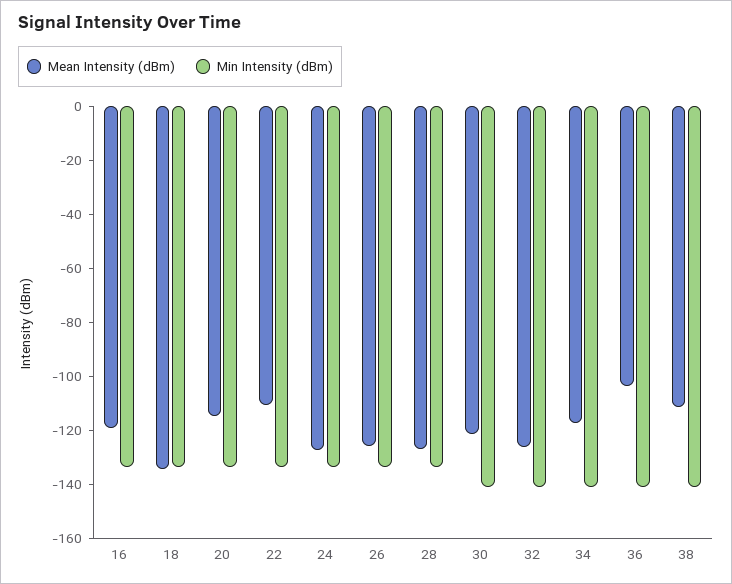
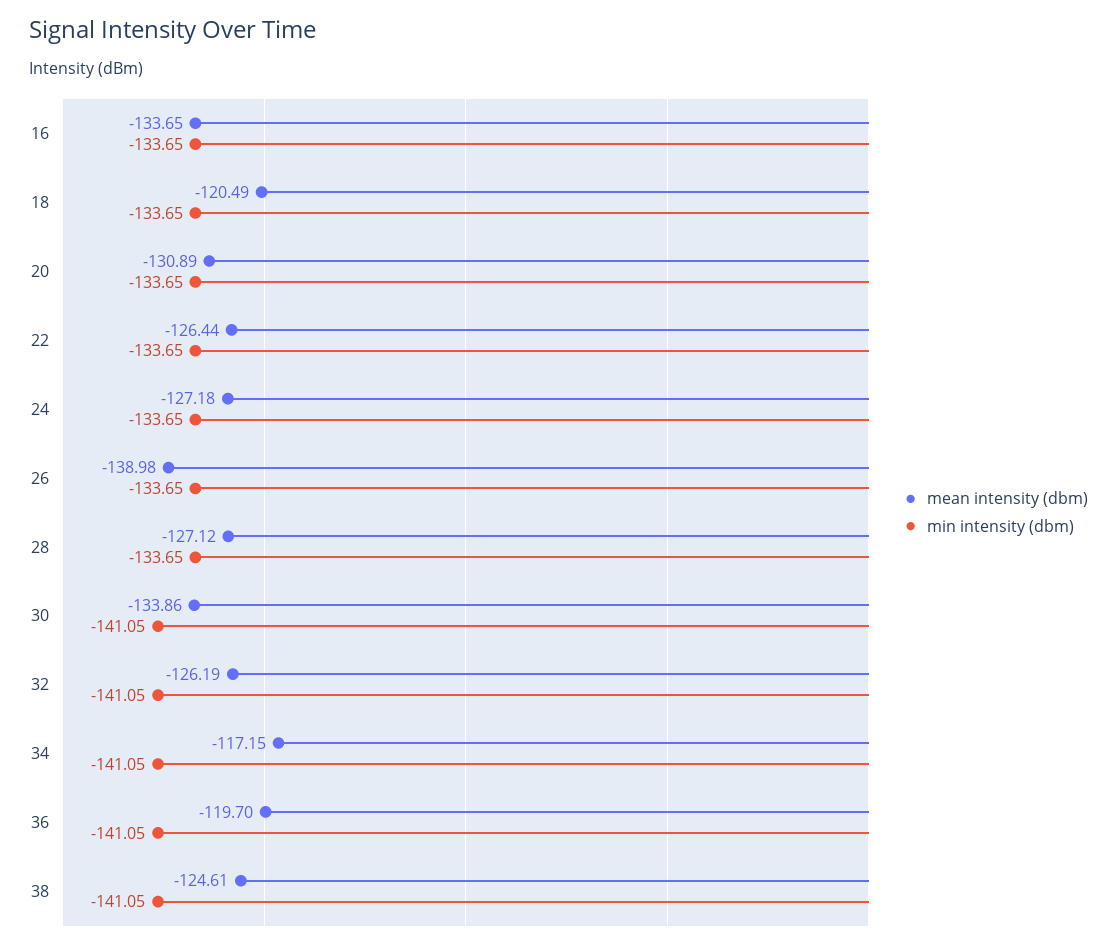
Mean Intensity (dBm), 16: -120 -> -133.65
Mean Intensity (dBm), 18: -135 -> -120.49
Mean Intensity (dBm), 20: -115 -> -130.89
Mean Intensity (dBm), 22: -110 -> -126.44
Mean Intensity (dBm), 26: -125 -> -138.98
Mean Intensity (dBm), 30: -120 -> -133.86
Mean Intensity (dBm), 36: -105 -> -119.7
Mean Intensity (dBm), 38: -110 -> -124.61

